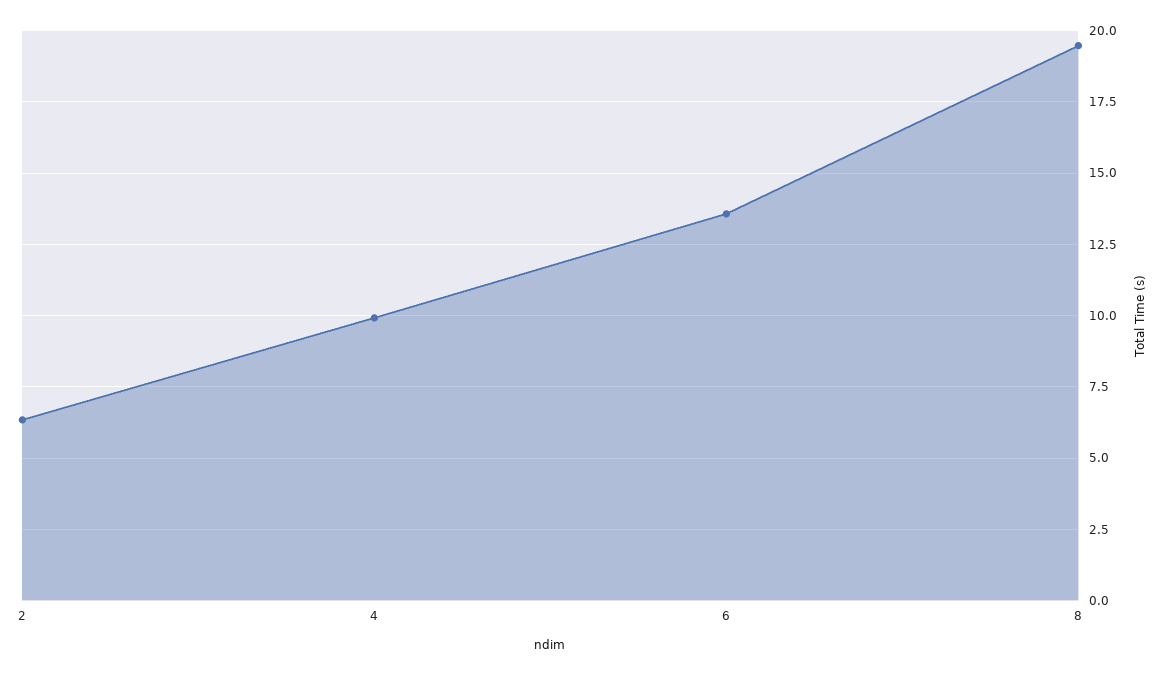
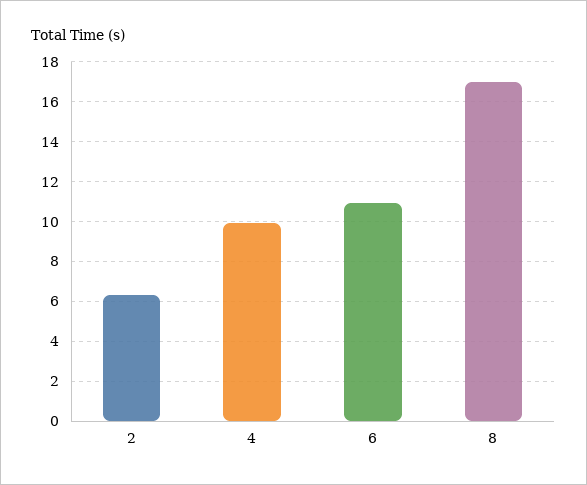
6: 13.5 -> 11
8: 19.5 -> 17

